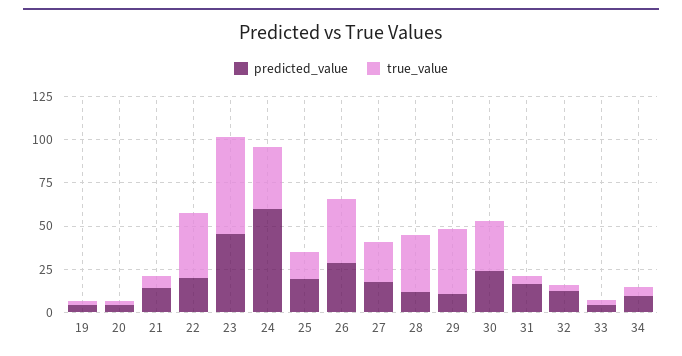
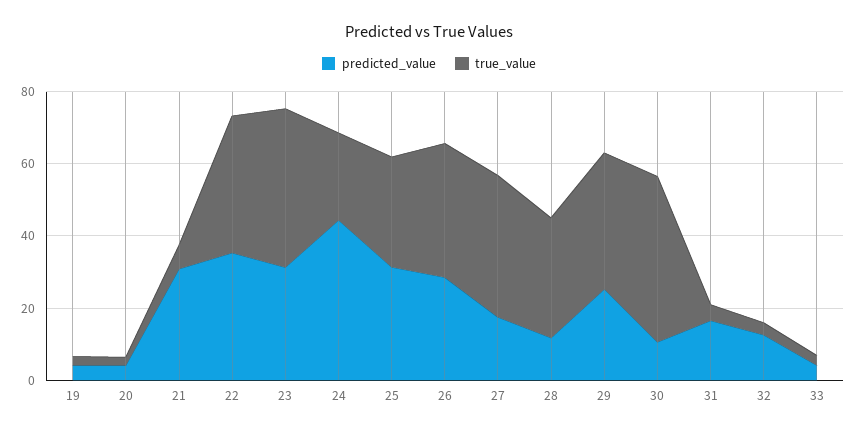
predicted_value, 21: 15 -> 30
predicted_value, 22: 20 -> 35
predicted_value, 23: 45 -> 30
true_value, 23: 55 -> 45
predicted_value, 24: 60 -> 45
true_value, 24: 35 -> 25
predicted_value, 25: 20 -> 30
true_value, 25: 15 -> 30
true_value, 27: 25 -> 40
predicted_value, 29: 10 -> 25
predicted_value, 30: 25 -> 10
true_value, 30: 30 -> 45
predicted_value, 34: 10 -> none
true_value, 34: 5 -> none

